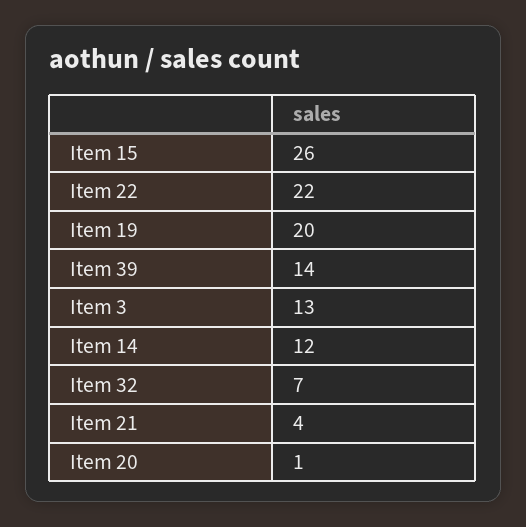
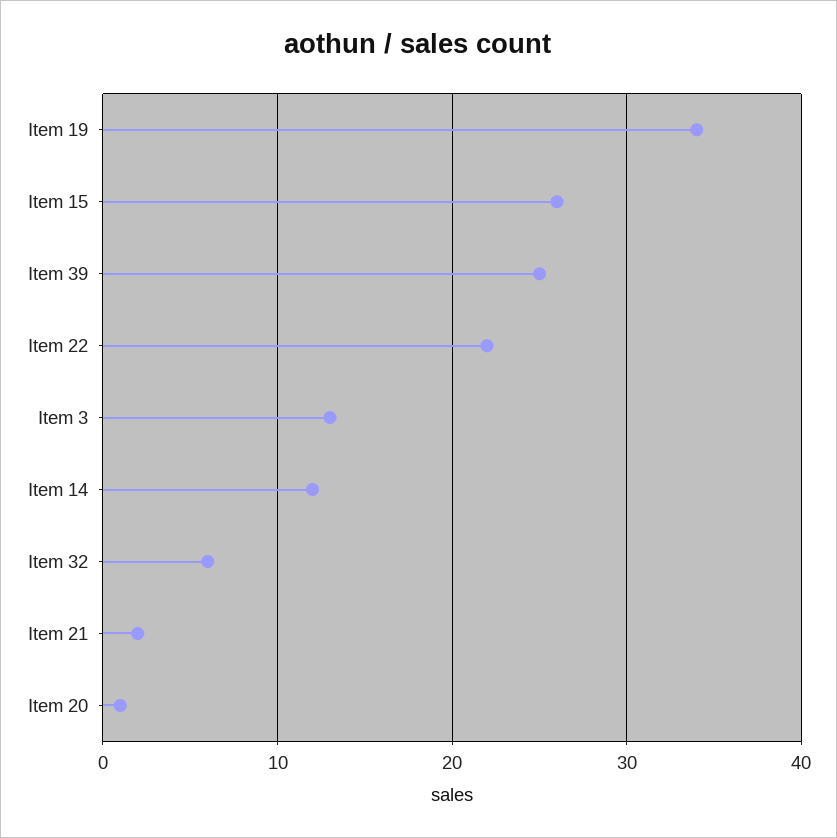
Item 19: 20 -> 34
Item 39: 14 -> 25
Item 32: 7 -> 6
Item 21: 4 -> 2

